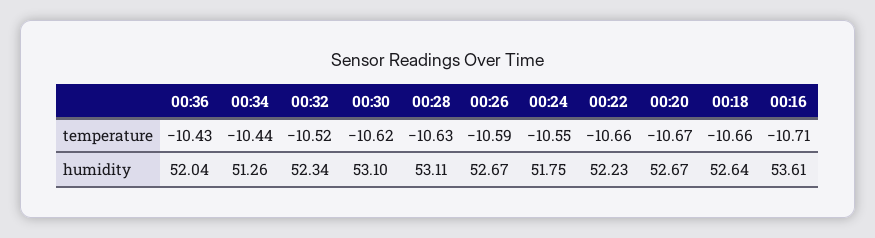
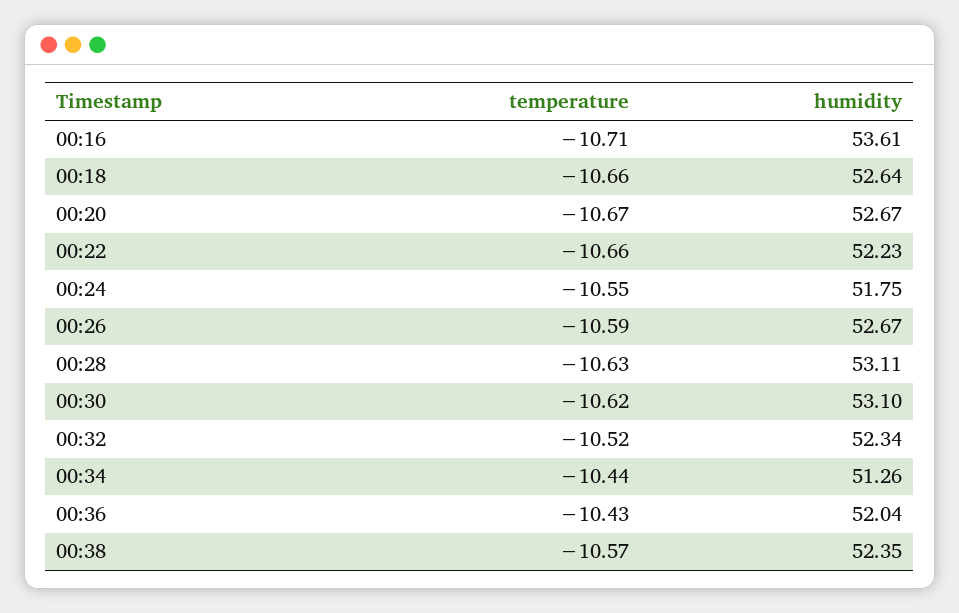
00:38, temperature: none -> -10.57
00:38, humidity: none -> 52.35

